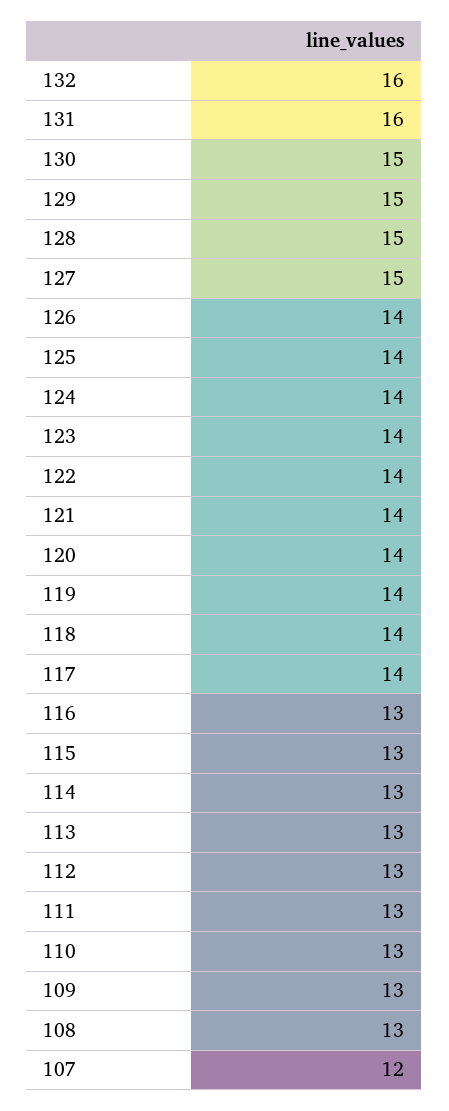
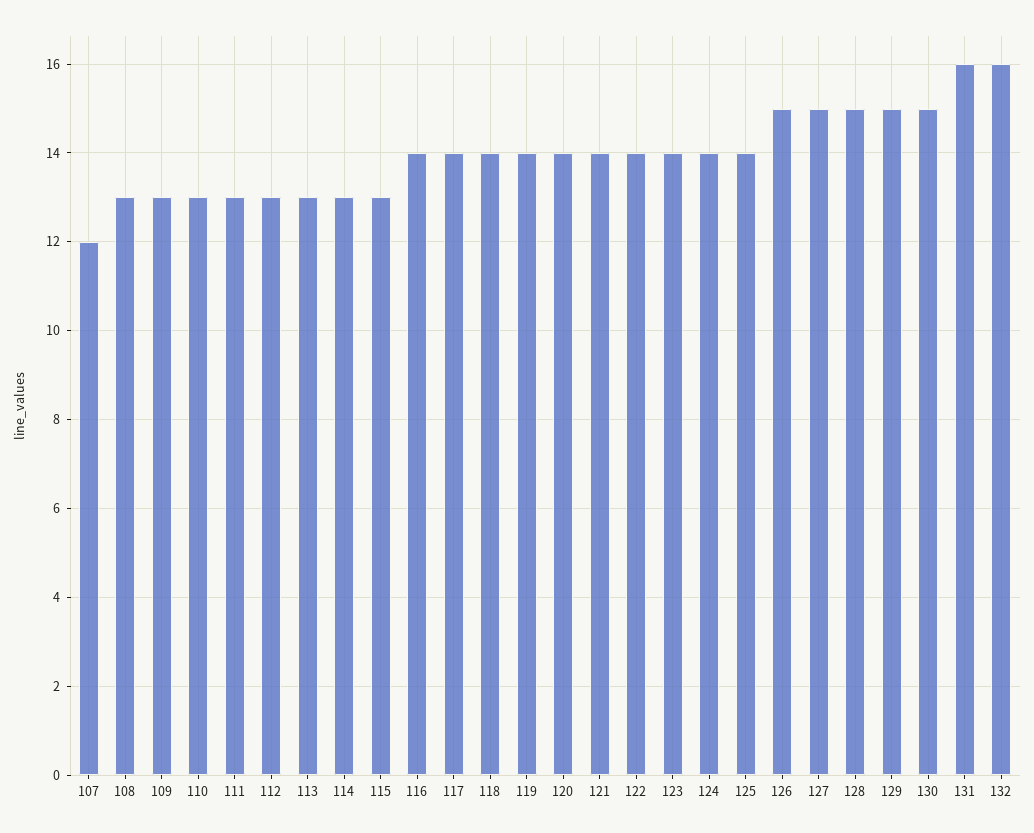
126: 14 -> 15
116: 13 -> 14

